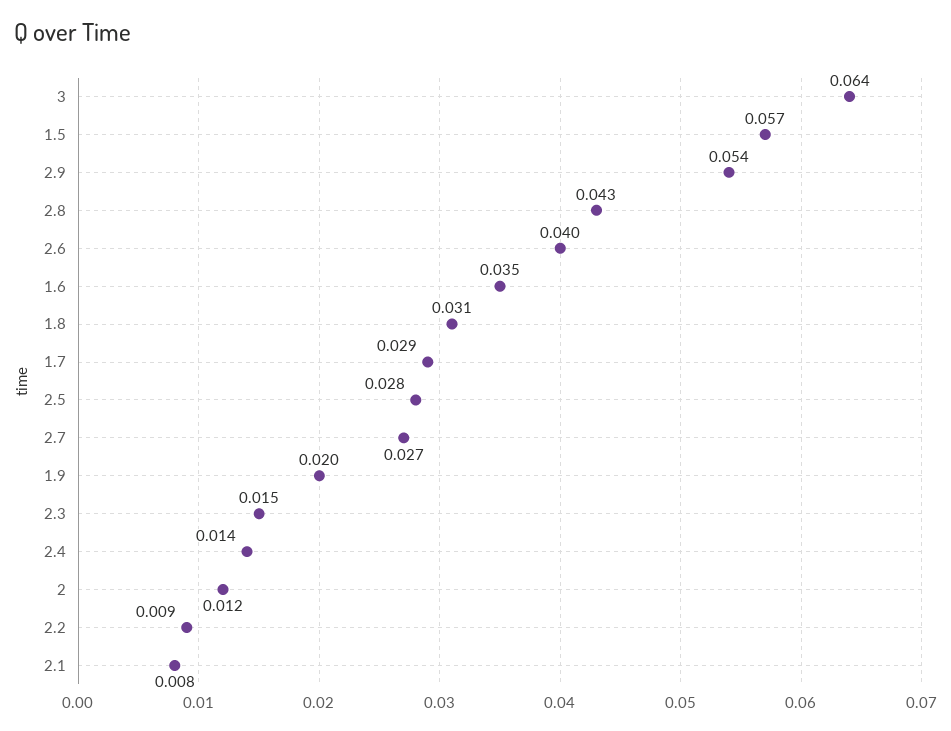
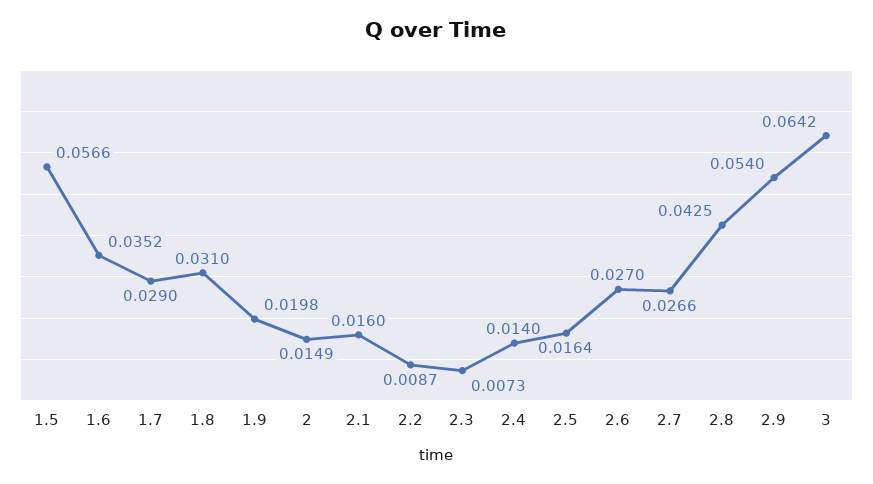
2.6: 0.04 -> 0.027
2.5: 0.028 -> 0.0164
2.3: 0.015 -> 0.0073
2: 0.012 -> 0.0149
2.1: 0.008 -> 0.016

